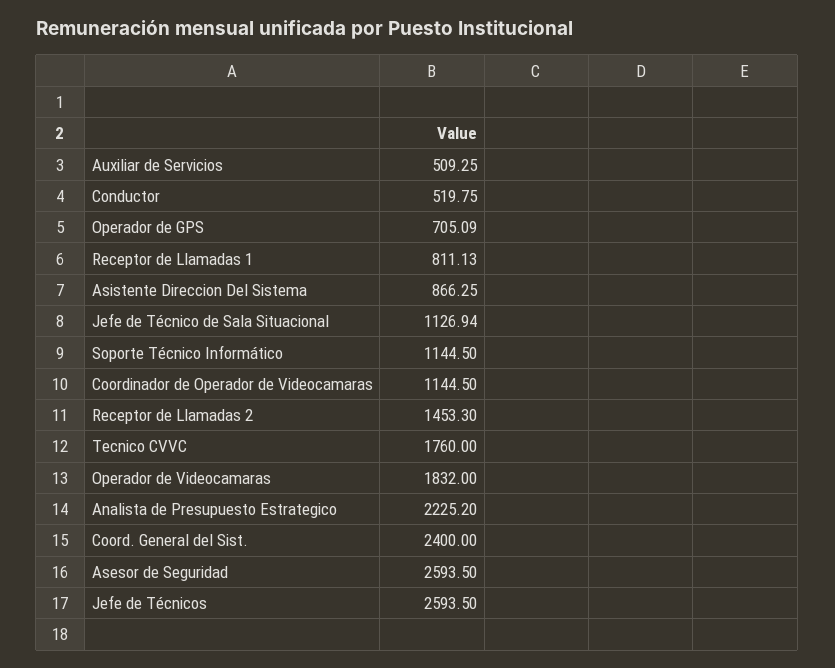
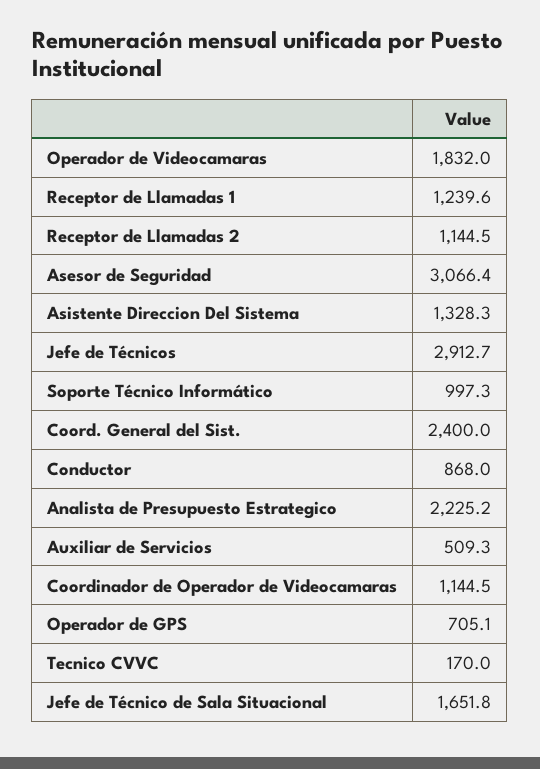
Conductor: 519.75 -> 868
Receptor de Llamadas 1: 811.13 -> 1239.6
Asistente Direccion Del Sistema: 866.25 -> 1328.3
Jefe de Técnico de Sala Situacional: 1126.94 -> 1651.8
Soporte Técnico Informático: 1144.5 -> 997.3
Receptor de Llamadas 2: 1453.3 -> 1144.5
Tecnico CVVC: 1760 -> 170
Asesor de Seguridad: 2593.5 -> 3066.4
Jefe de Técnicos: 2593.5 -> 2912.7

